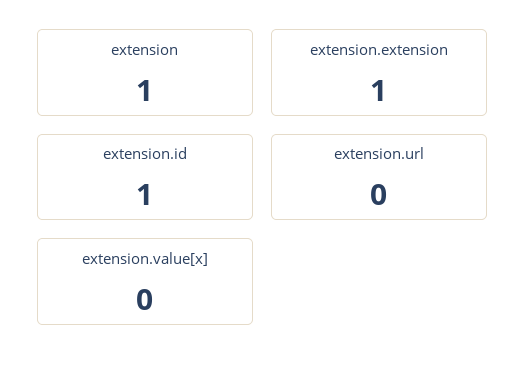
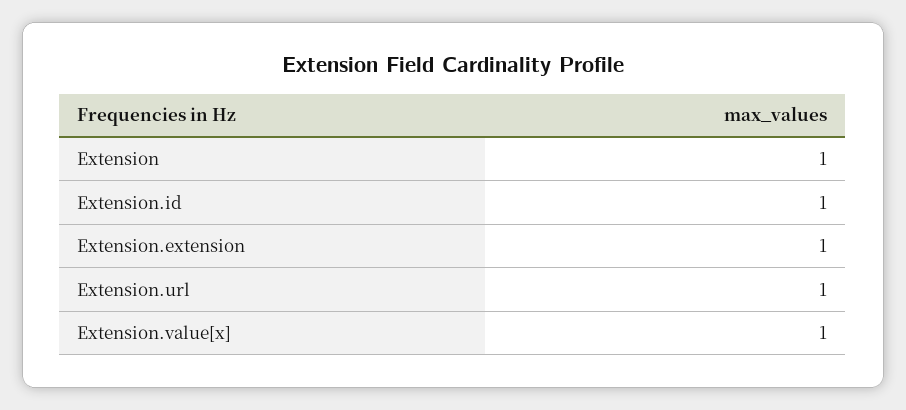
extension.url: 0 -> 1
extension.value[x]: 0 -> 1

